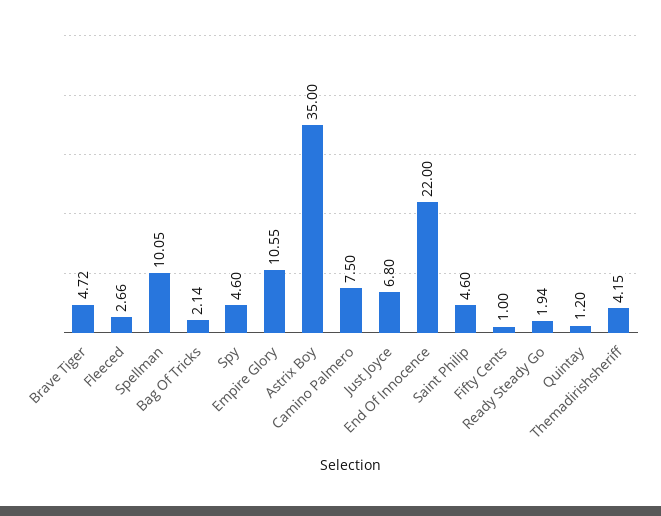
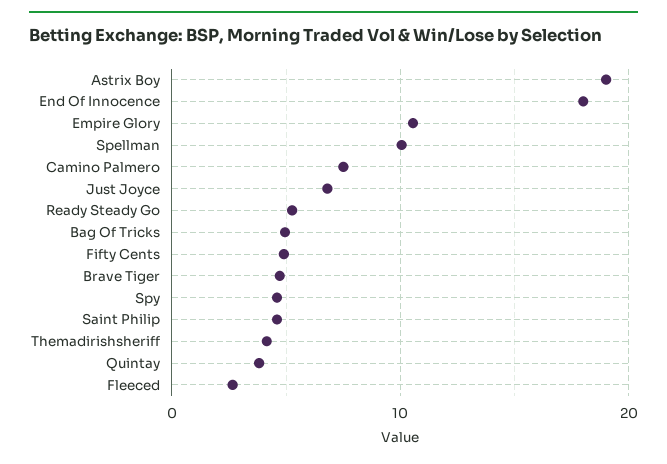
Bag Of Tricks: 2.14 -> 5
Astrix Boy: 35 -> 19
End Of Innocence: 22 -> 18
Fifty Cents: 1 -> 5
Ready Steady Go: 1.94 -> 5
Quintay: 1.2 -> 4

